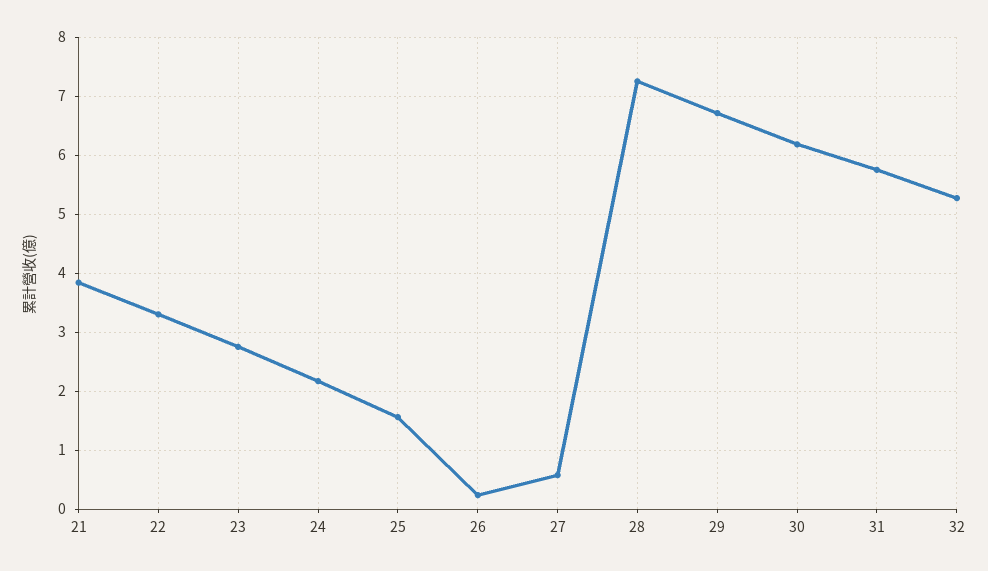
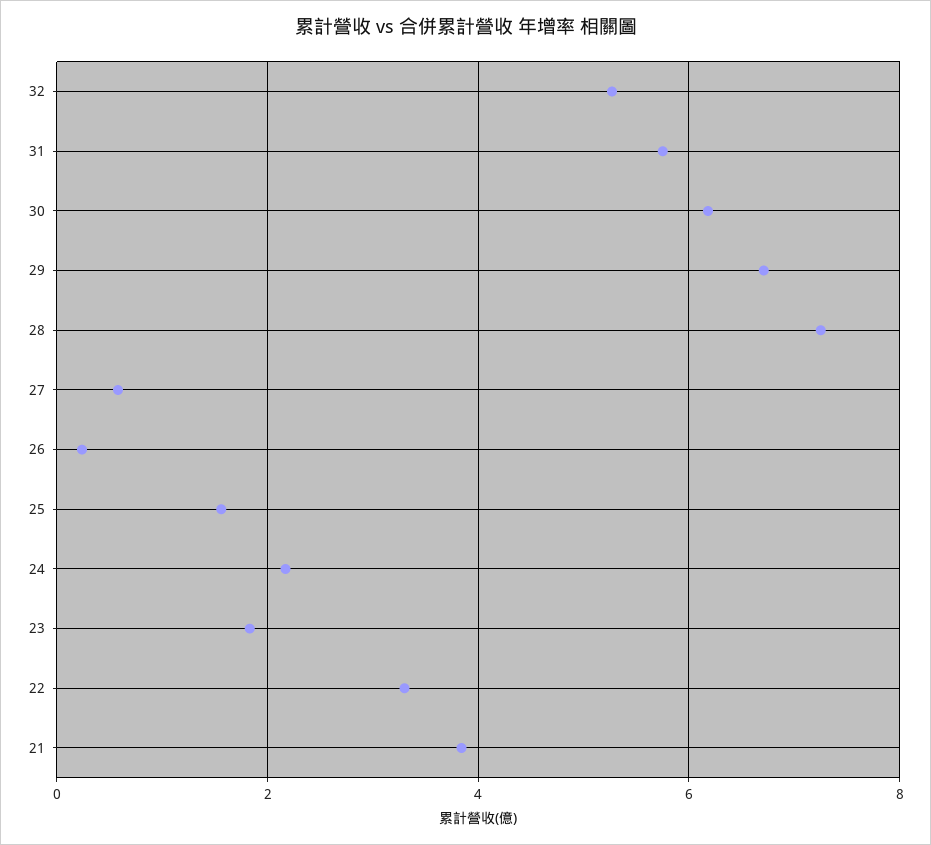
23: 2.8 -> 1.8

